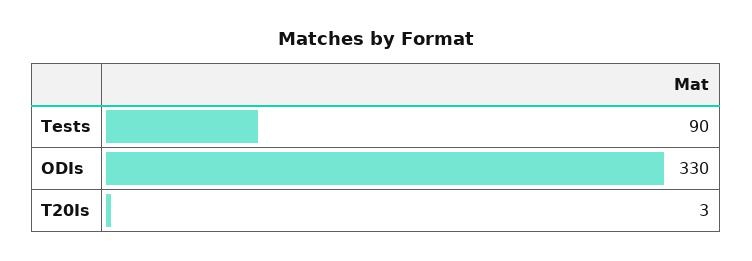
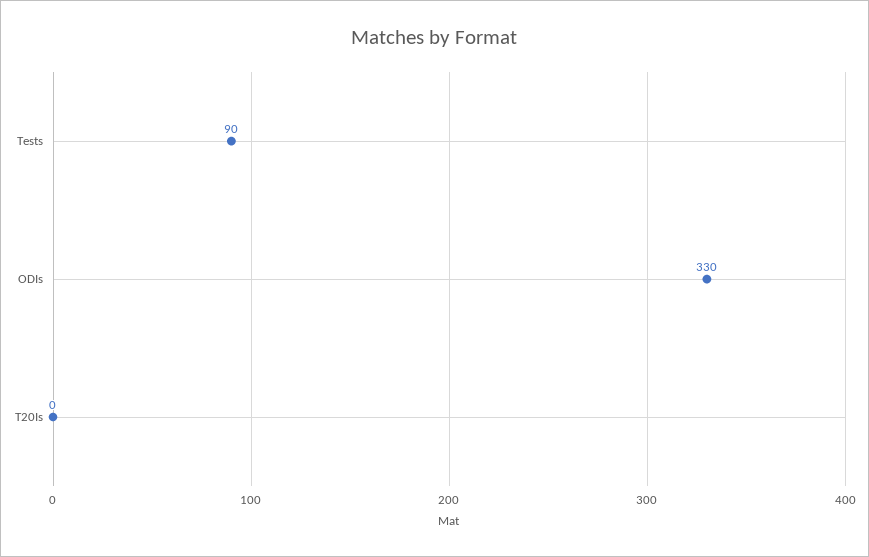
T20Is: 3 -> 0

